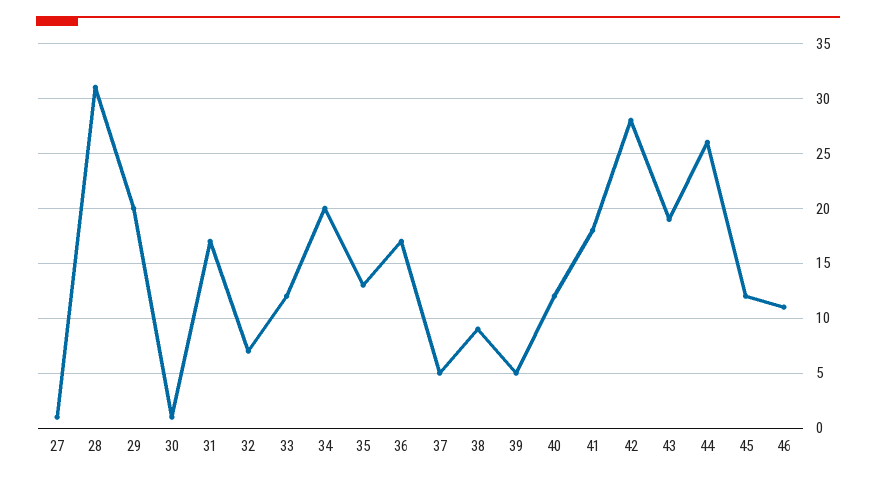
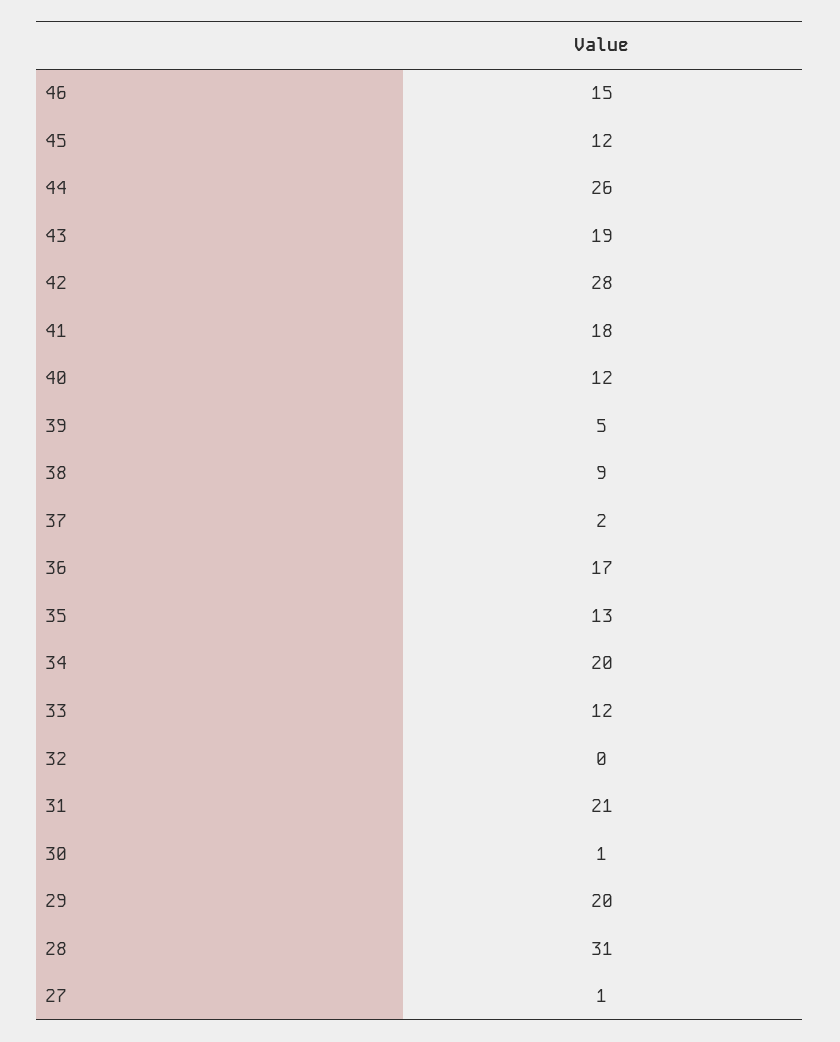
31: 17 -> 21
32: 7 -> 0
37: 5 -> 2
46: 11 -> 15

